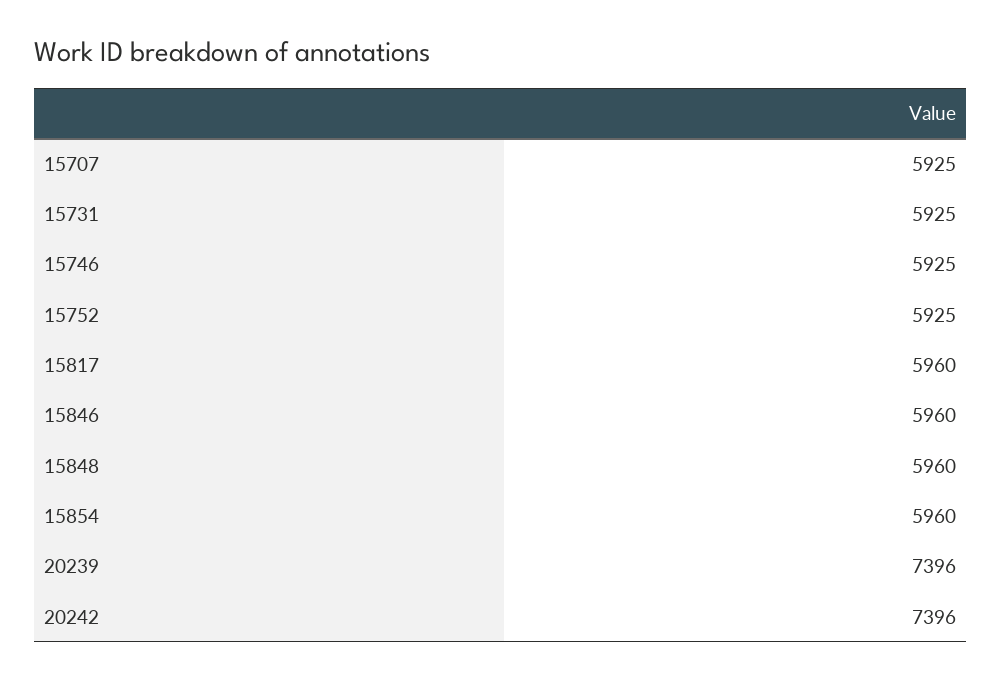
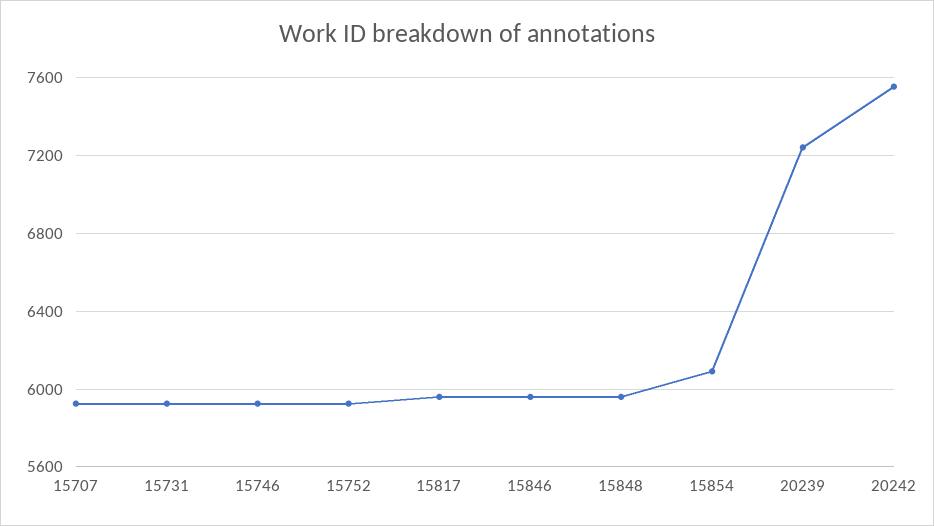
15854: 5960 -> 6100
20239: 7396 -> 7250
20242: 7396 -> 7550

